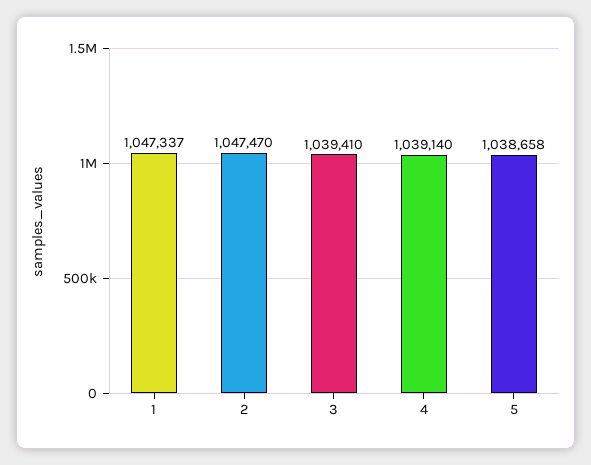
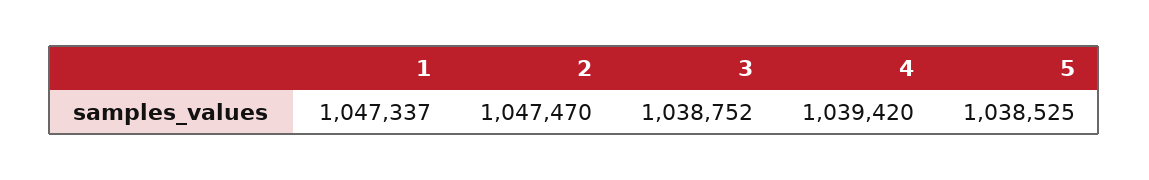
3: 1039410 -> 1038752
4: 1039140 -> 1039420
5: 1038658 -> 1038525

